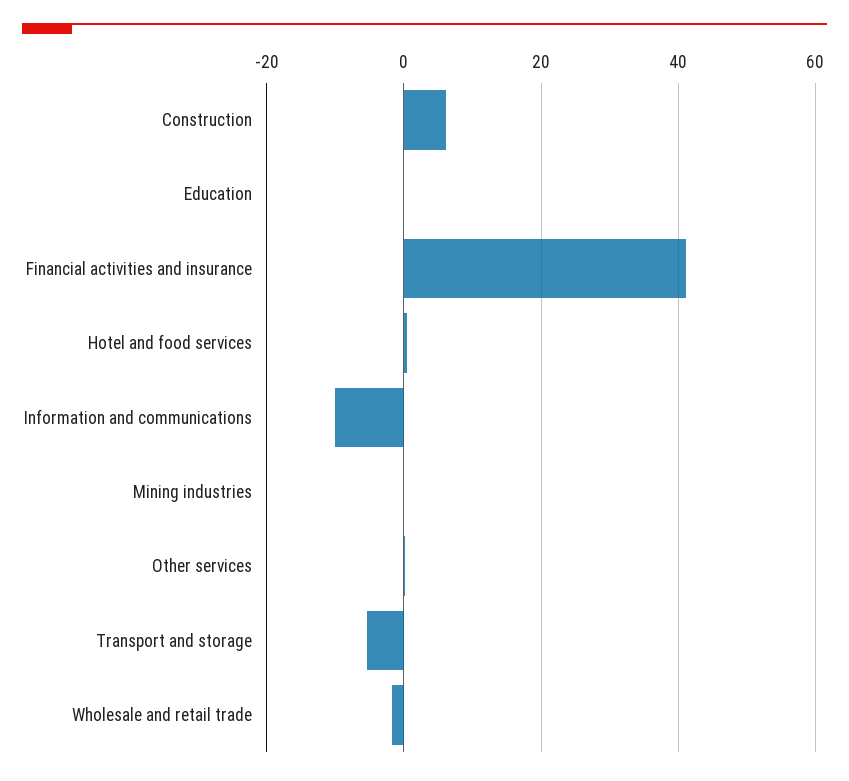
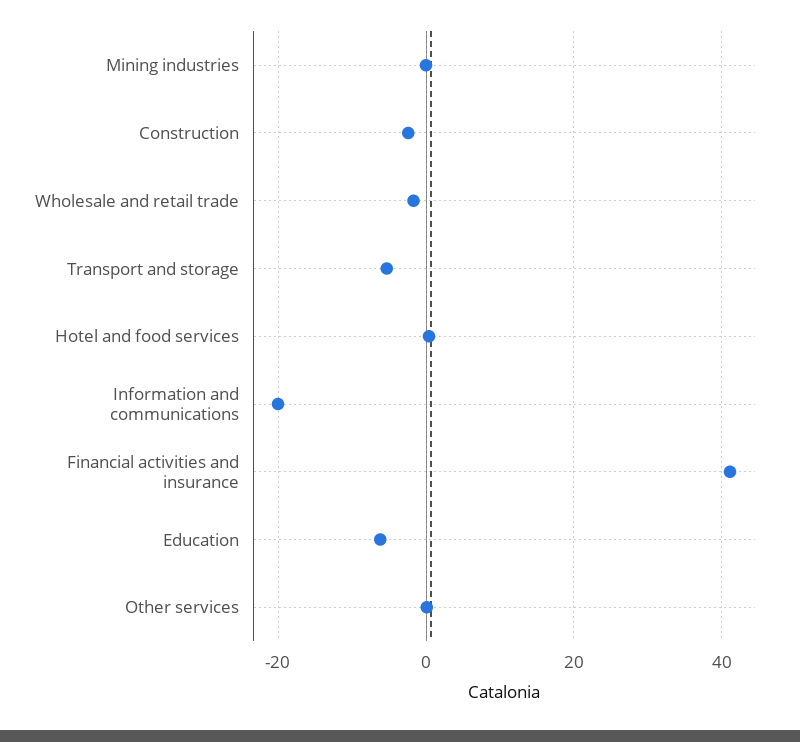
Construction: 6 -> -2
Education: 0 -> -6
Information and communications: -10 -> -20

